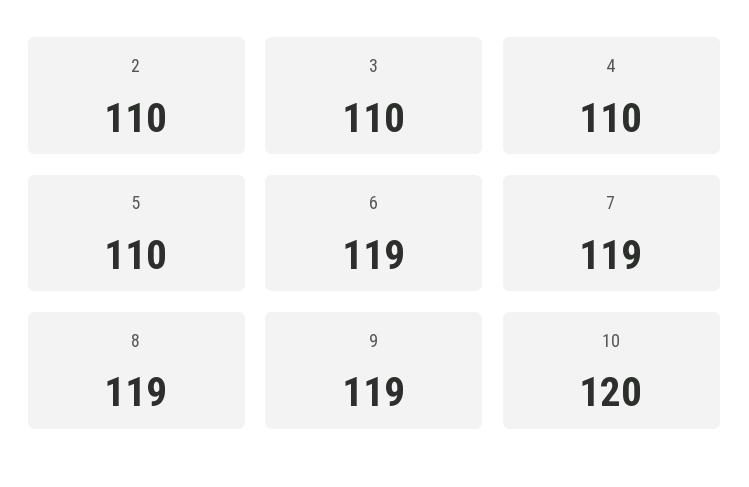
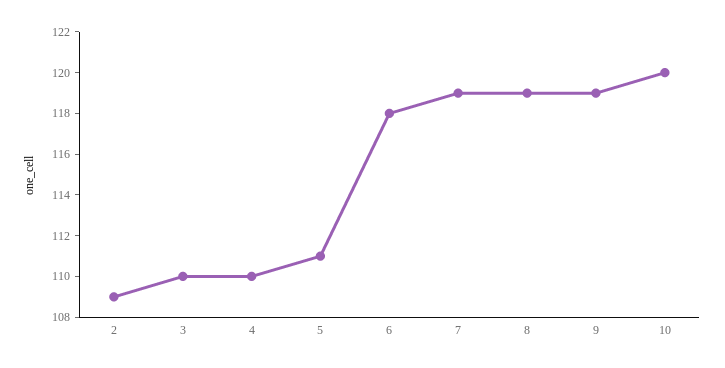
2: 110 -> 109
5: 110 -> 111
6: 119 -> 118

